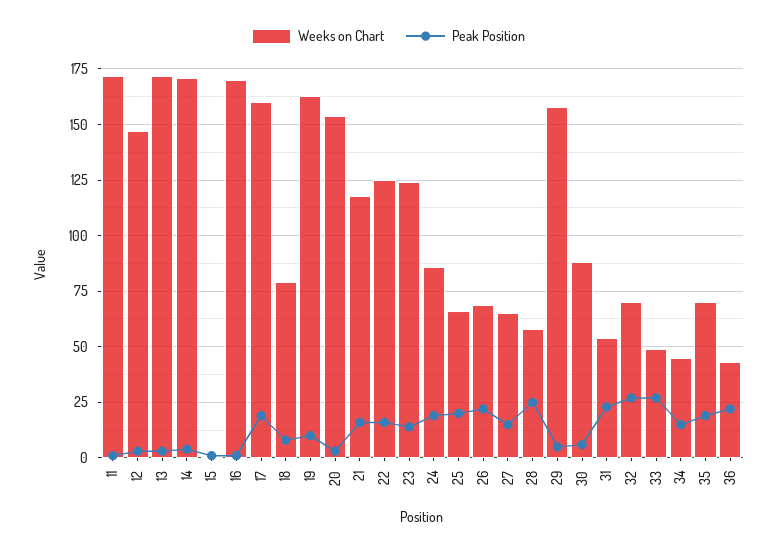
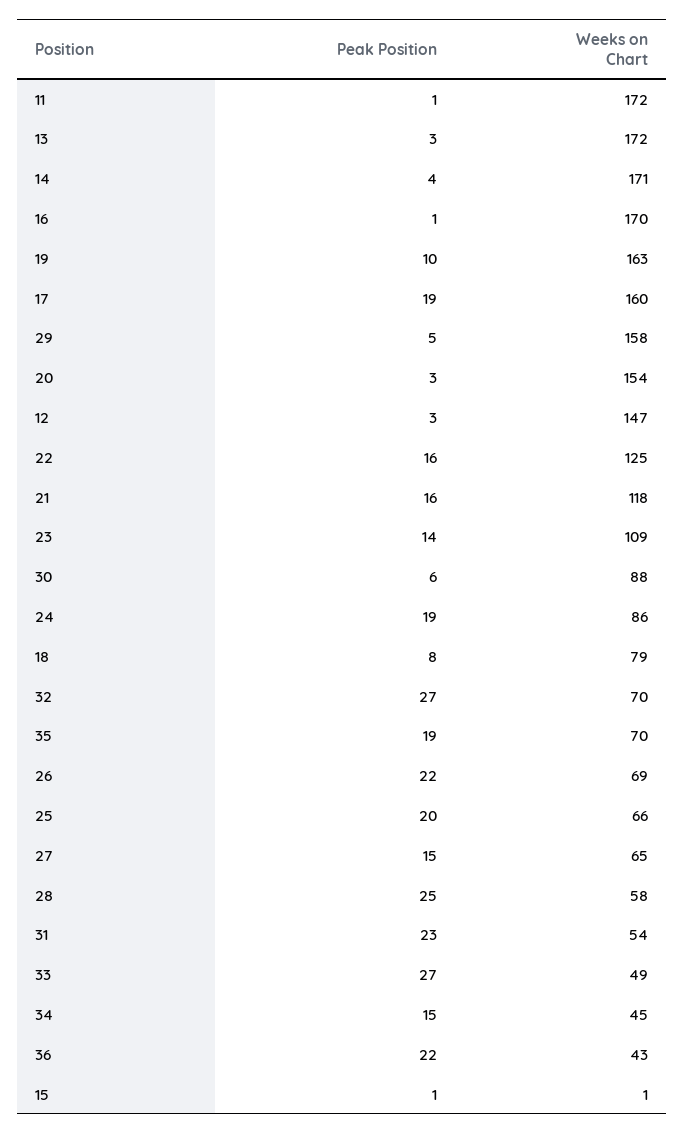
Weeks on Chart, 23: 125 -> 109

